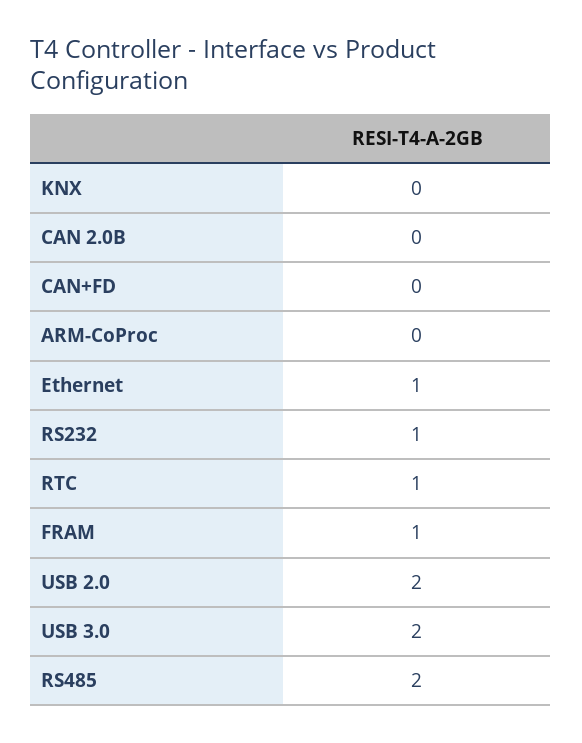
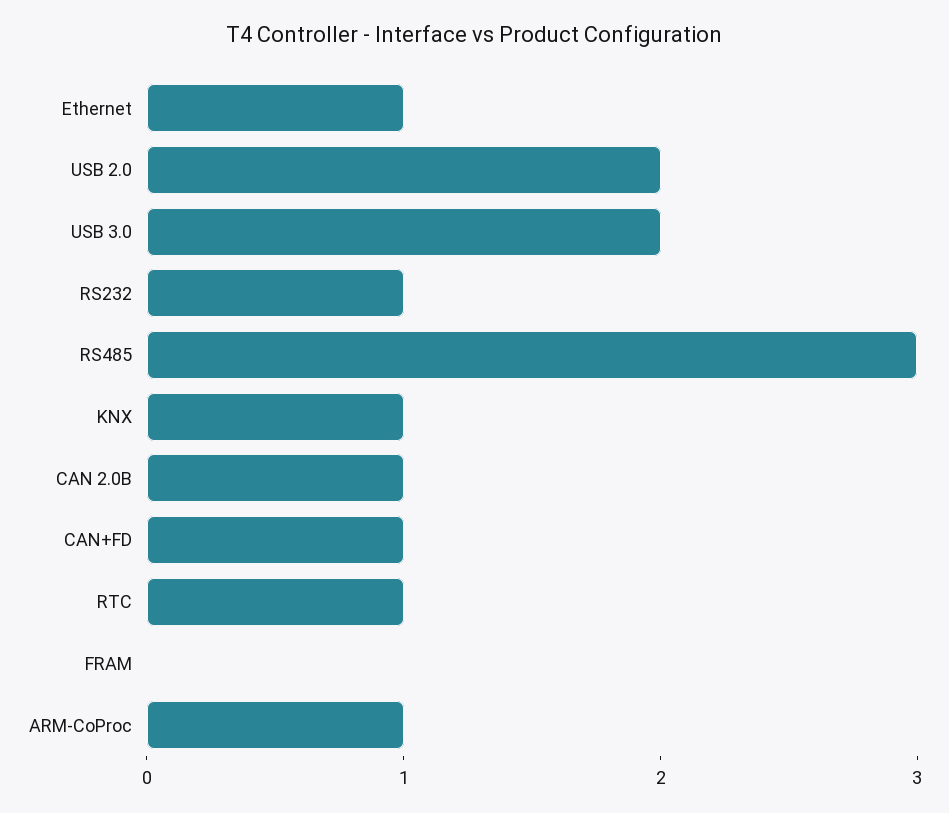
KNX: 0 -> 1
CAN 2.0B: 0 -> 1
CAN+FD: 0 -> 1
ARM-CoProc: 0 -> 1
FRAM: 1 -> 0
RS485: 2 -> 3

